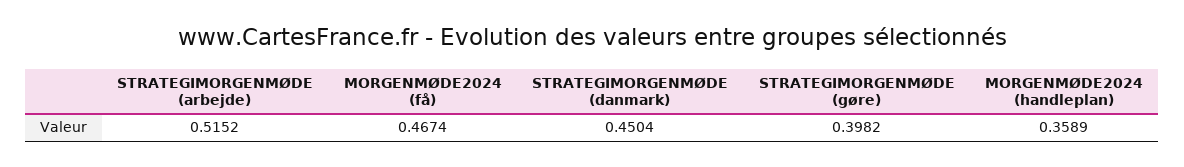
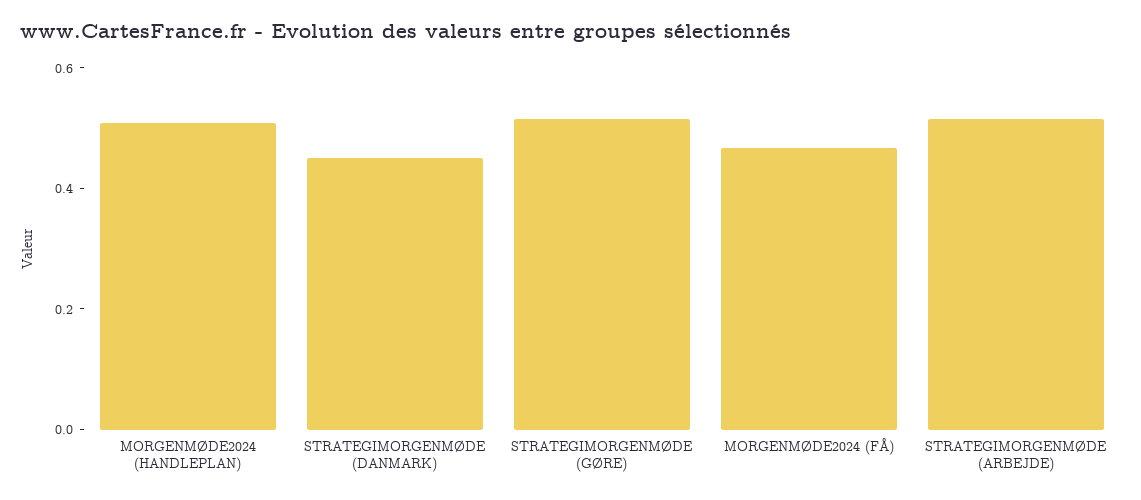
STRATEGIMORGENMØDE (gøre): 0.3982 -> 0.5
MORGENMØDE2024 (handleplan): 0.3589 -> 0.5

